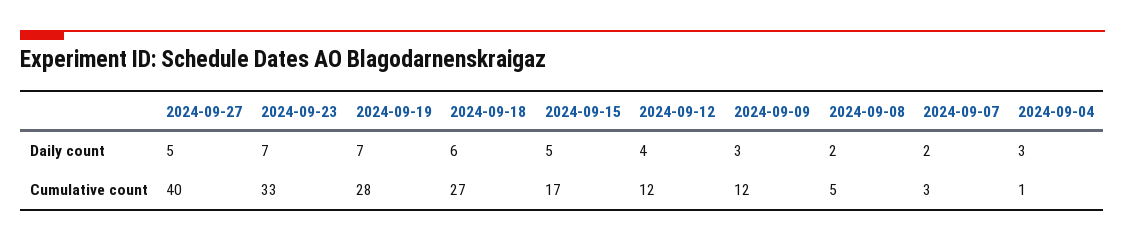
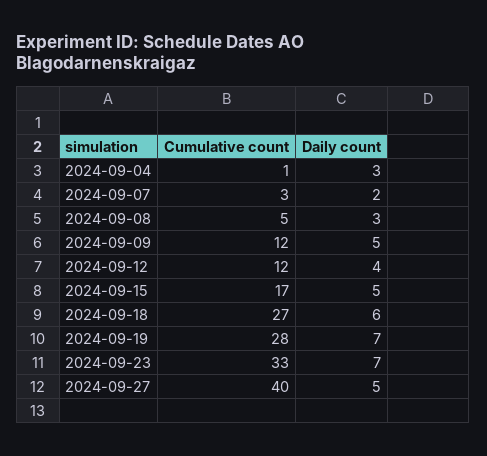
2024-09-09, Daily count: 3 -> 5
2024-09-08, Daily count: 2 -> 3

